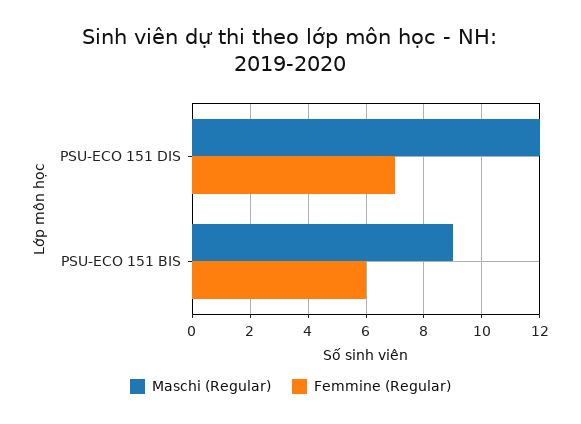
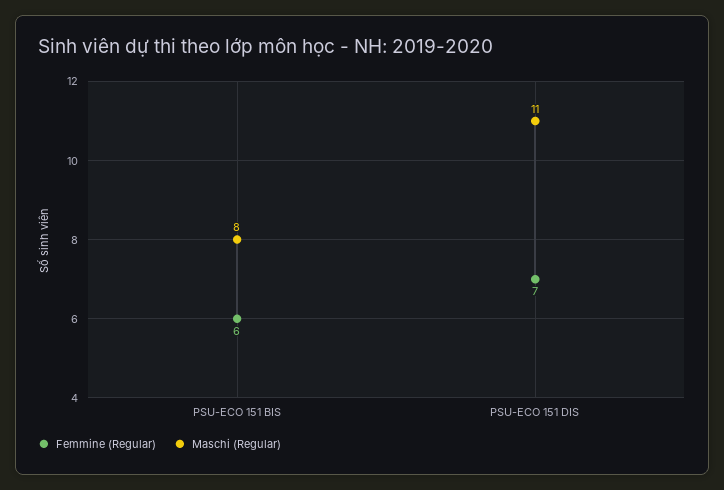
Maschi (Regular), PSU-ECO 151 DIS: 12 -> 11
Maschi (Regular), PSU-ECO 151 BIS: 9 -> 8

